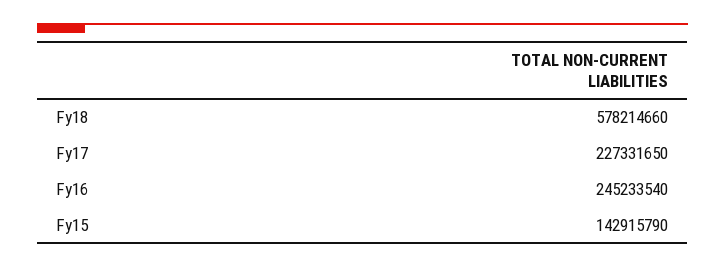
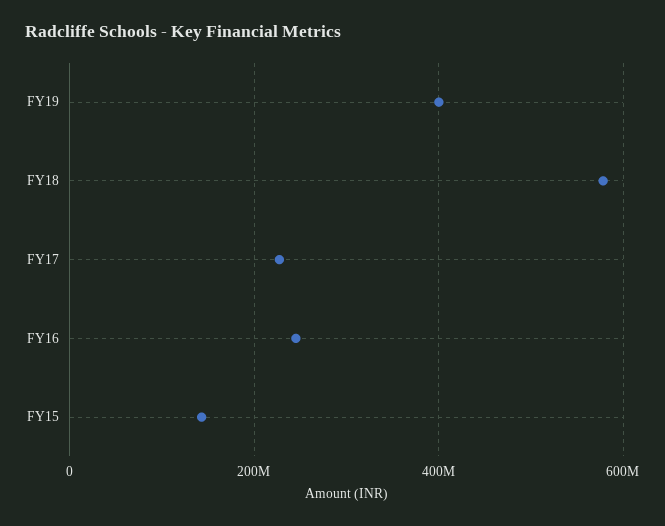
FY19: none -> 400000000

